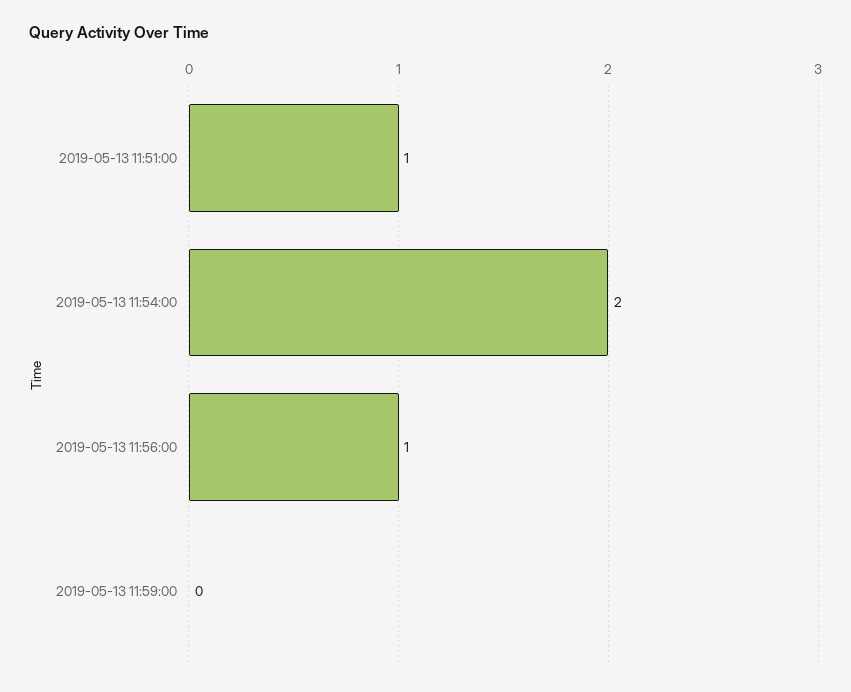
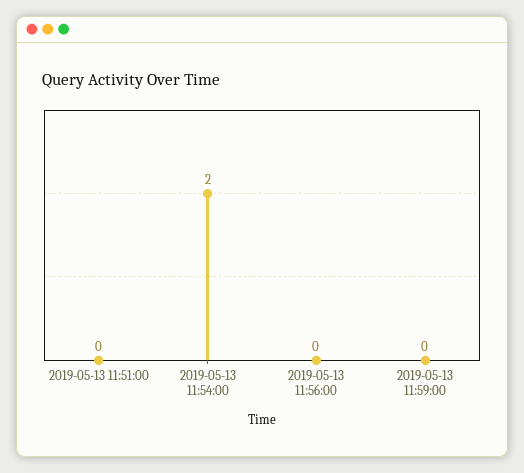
2019-05-13 11:51:00: 1 -> 0
2019-05-13 11:56:00: 1 -> 0

